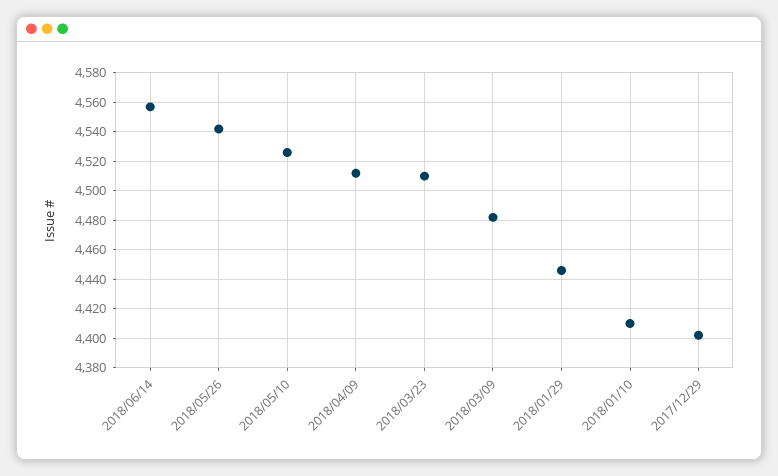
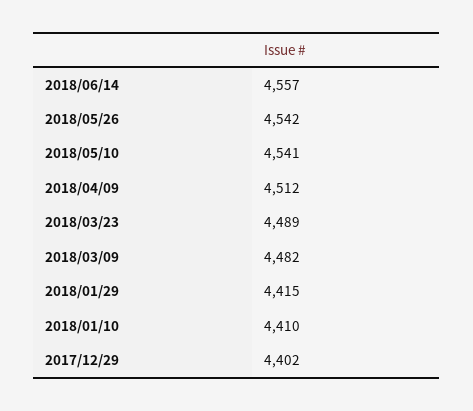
2018/05/10: 4525 -> 4541
2018/03/23: 4510 -> 4489
2018/01/29: 4445 -> 4415

